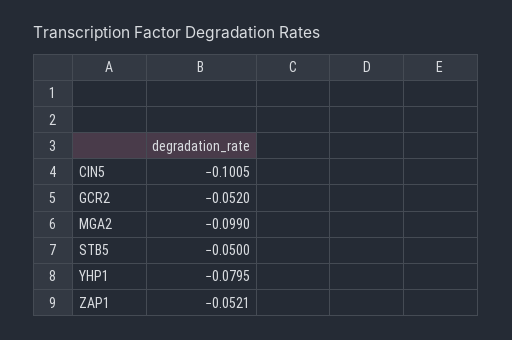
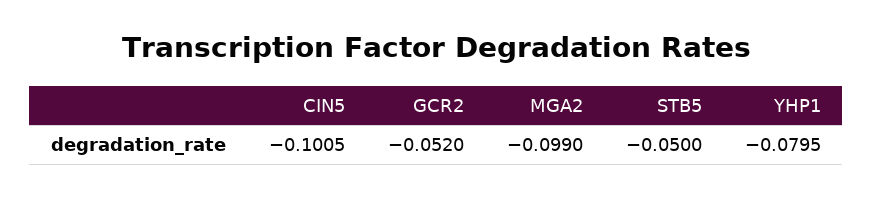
ZAP1: -0.0521 -> none

